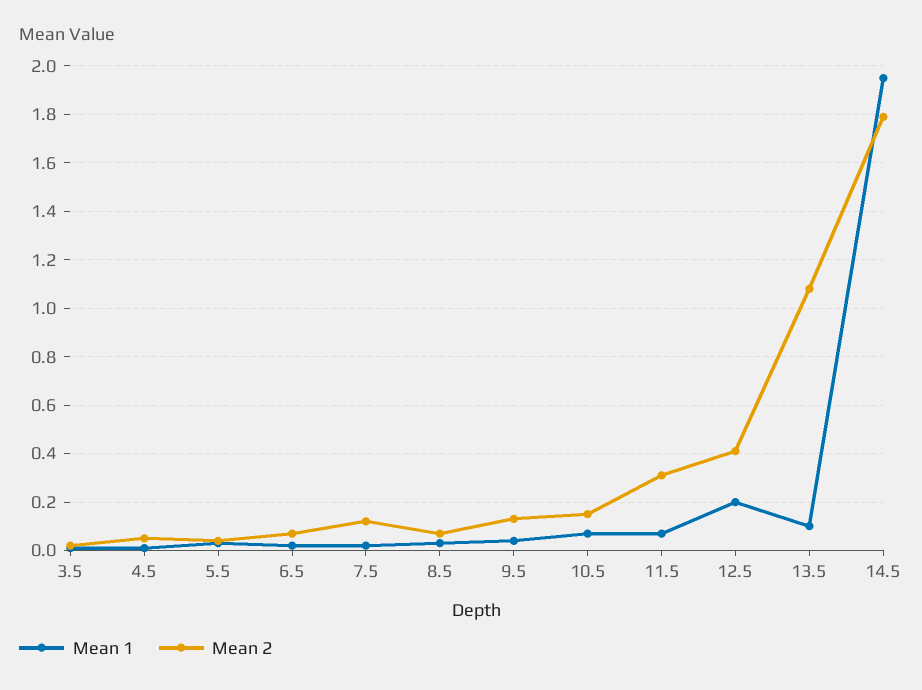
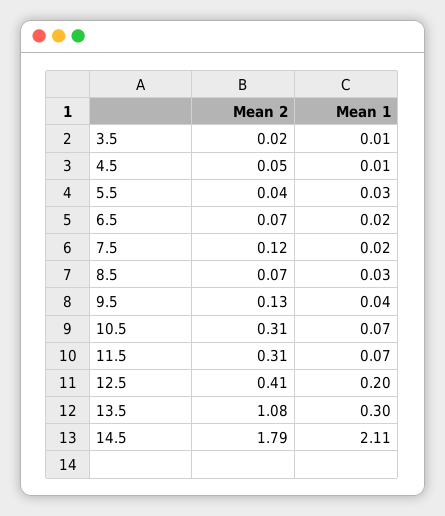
Mean 2, 10.5: 0.15 -> 0.31
Mean 1, 13.5: 0.1 -> 0.3
Mean 1, 14.5: 1.95 -> 2.11

